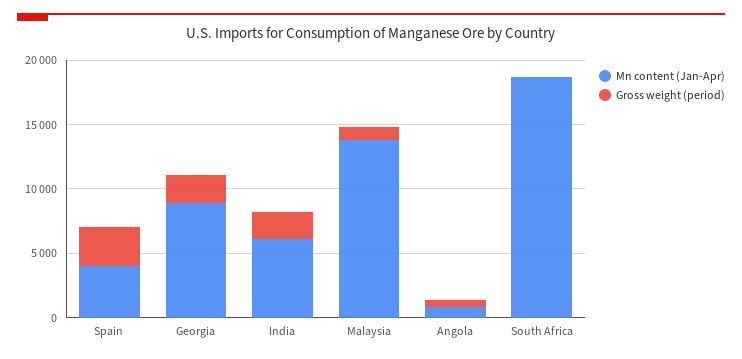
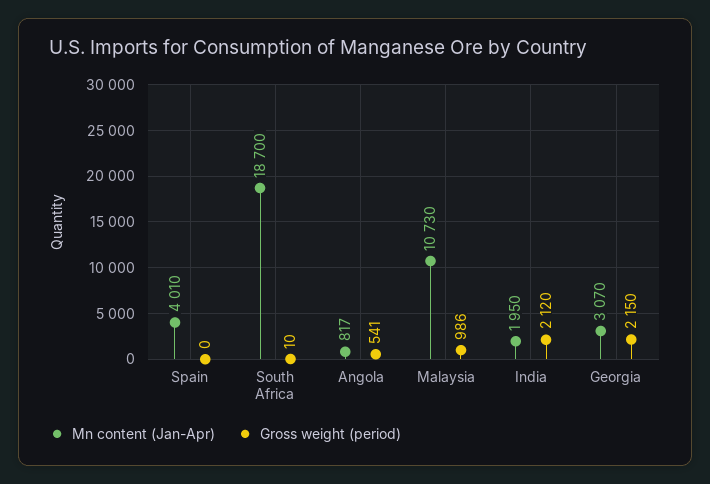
Gross weight (period), Spain: 3000 -> 0
Mn content (Jan-Apr), Georgia: 9000 -> 3070
Mn content (Jan-Apr), India: 6000 -> 1950
Mn content (Jan-Apr), Malaysia: 14000 -> 10730

